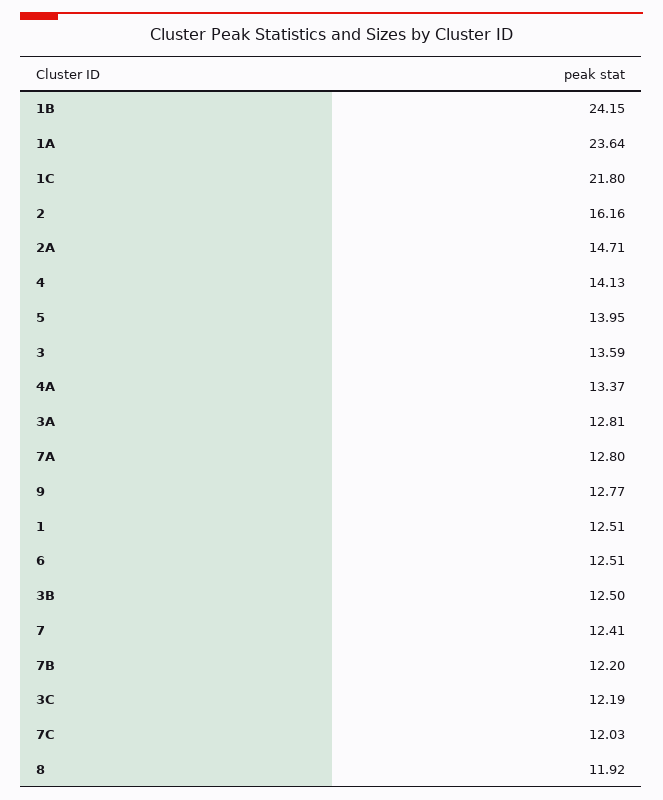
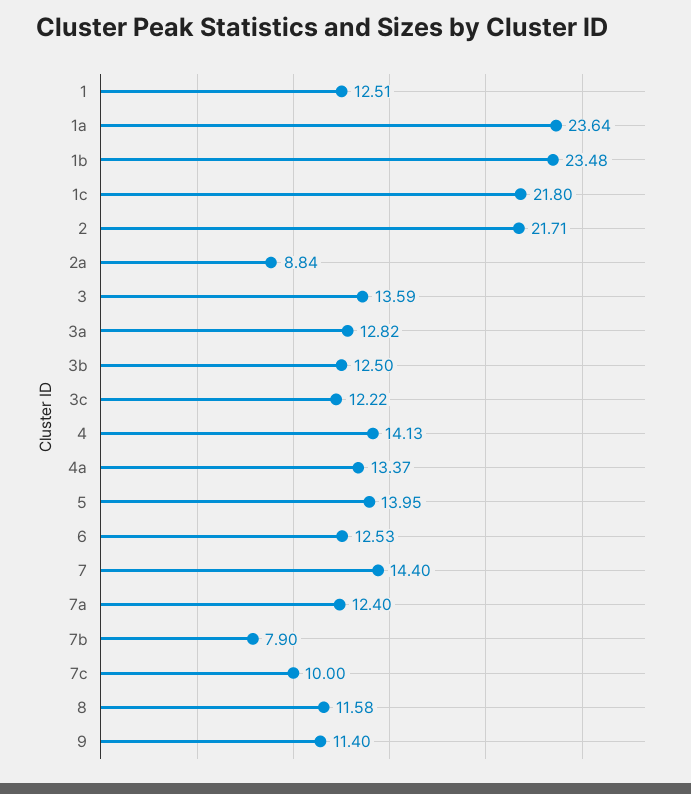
1B: 24.15 -> 23.48
2: 16.16 -> 21.71
2A: 14.71 -> 8.84
3A: 12.81 -> 12.82
7A: 12.8 -> 12.4
9: 12.77 -> 11.4
6: 12.51 -> 12.53
7: 12.41 -> 14.4
7B: 12.2 -> 7.9
3C: 12.19 -> 12.22
7C: 12.03 -> 10
8: 11.92 -> 11.58

